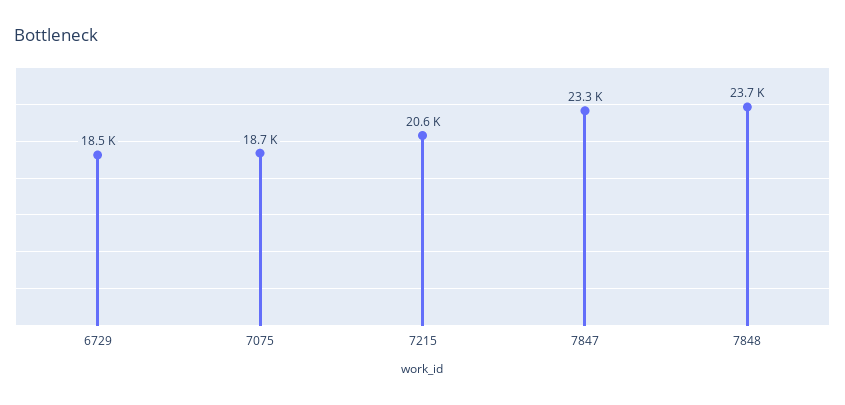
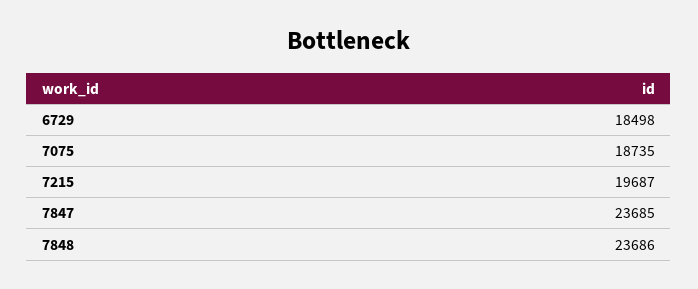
7215: 20600 -> 19687
7847: 23300 -> 23685

